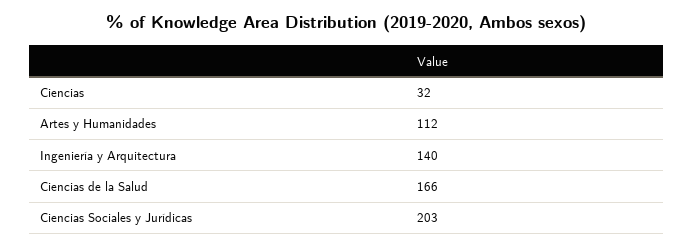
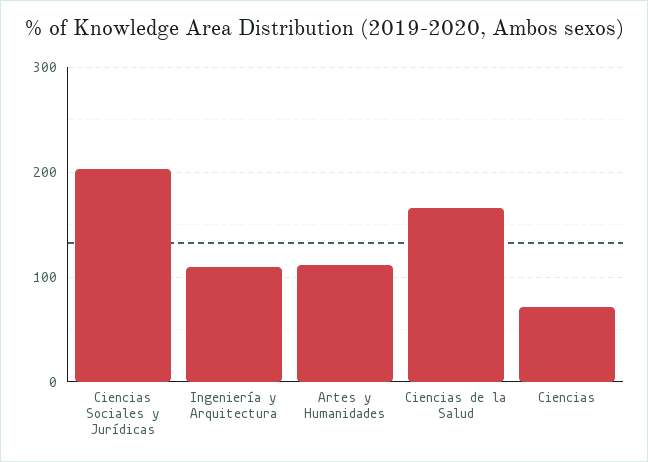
Ciencias: 32 -> 70
Ingeniería y Arquitectura: 140 -> 110

